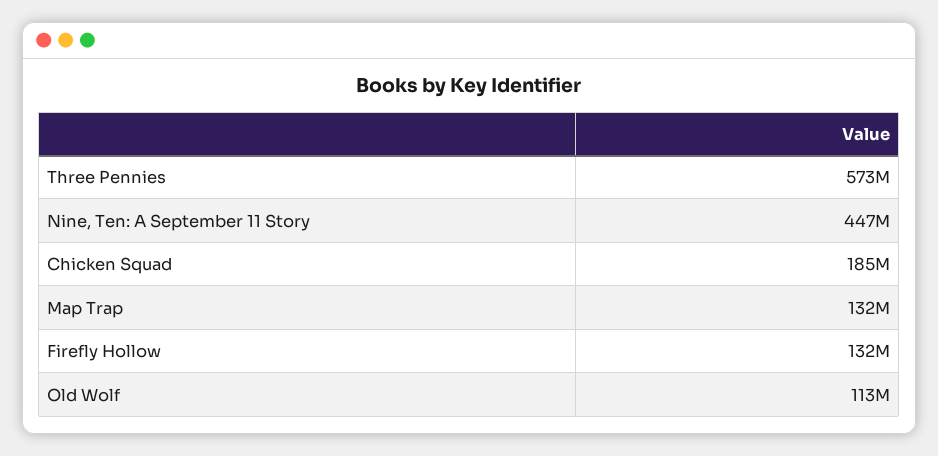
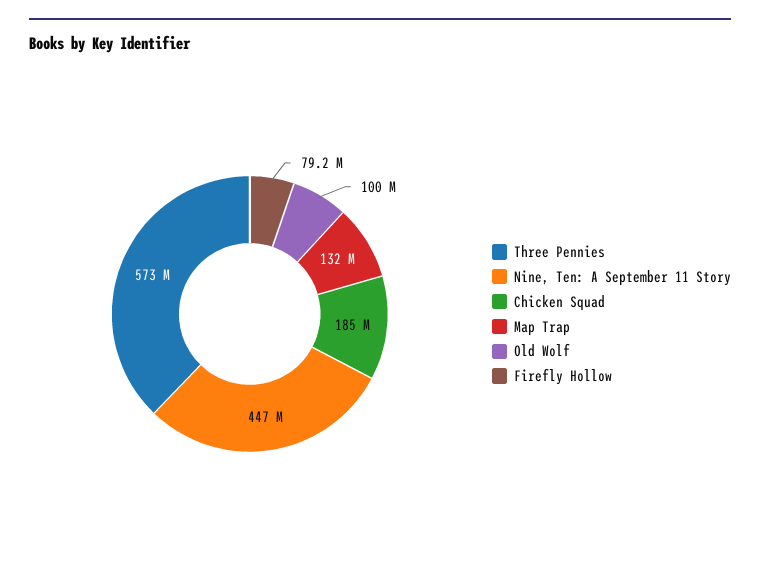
Firefly Hollow: 132000000 -> 79200000
Old Wolf: 113000000 -> 100000000

